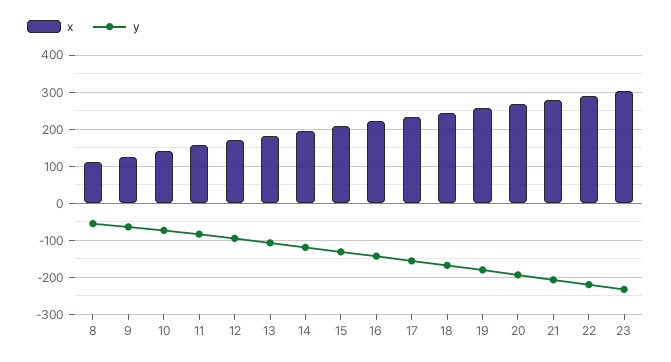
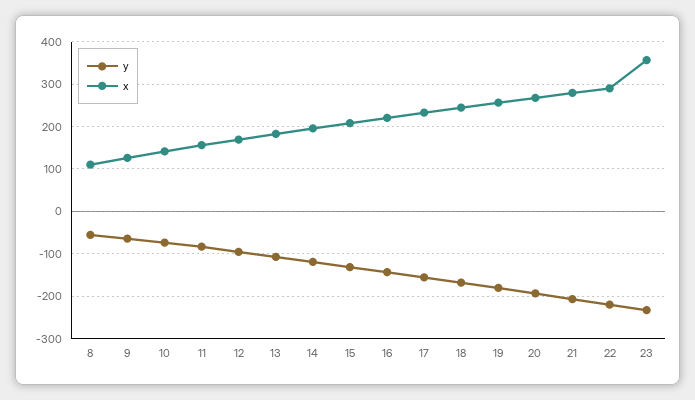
x, 23: 300 -> 360

